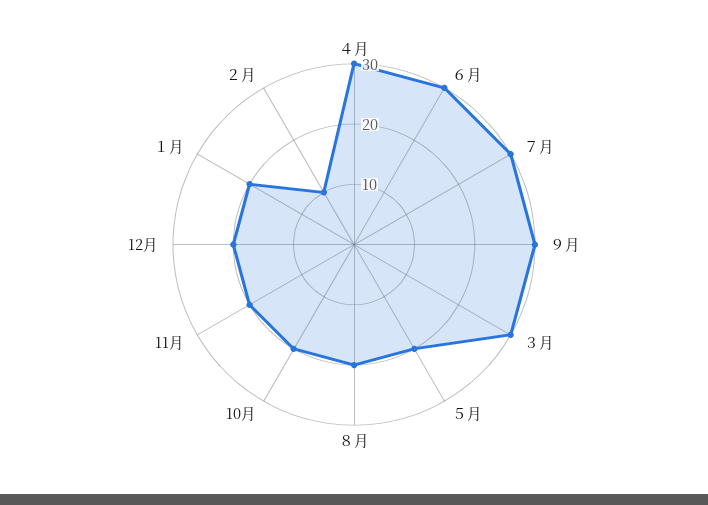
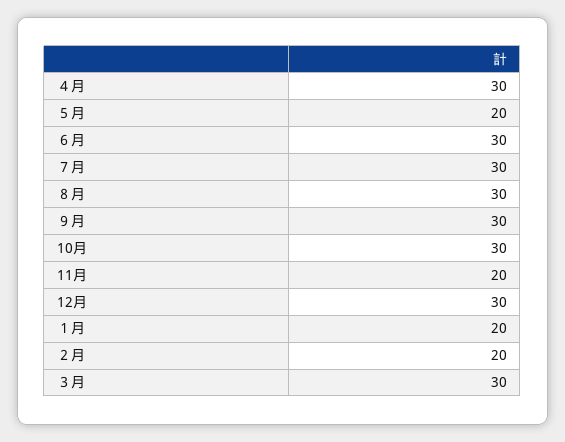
８月: 20 -> 30
10月: 20 -> 30
12月: 20 -> 30
２月: 10 -> 20

